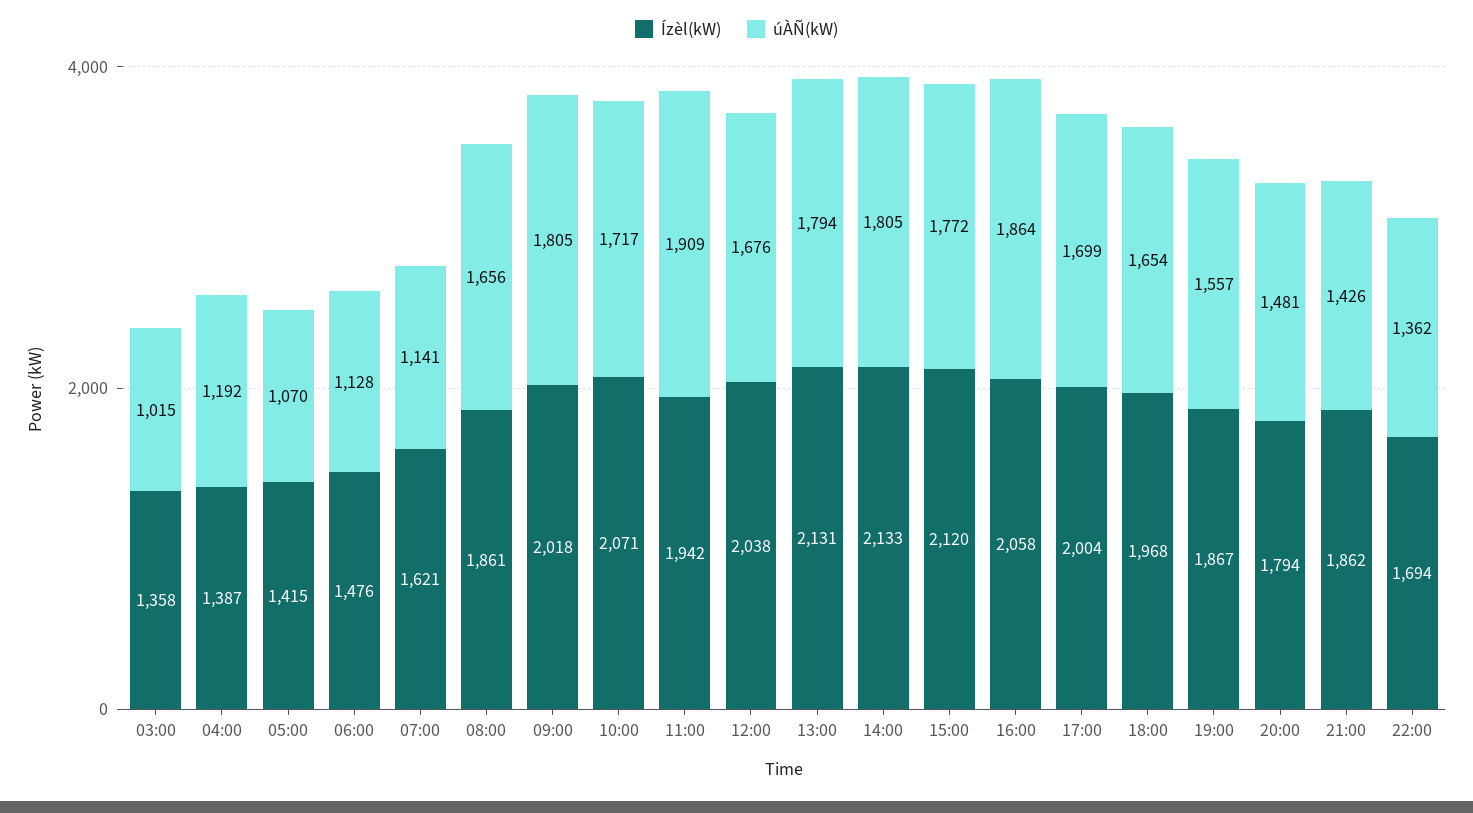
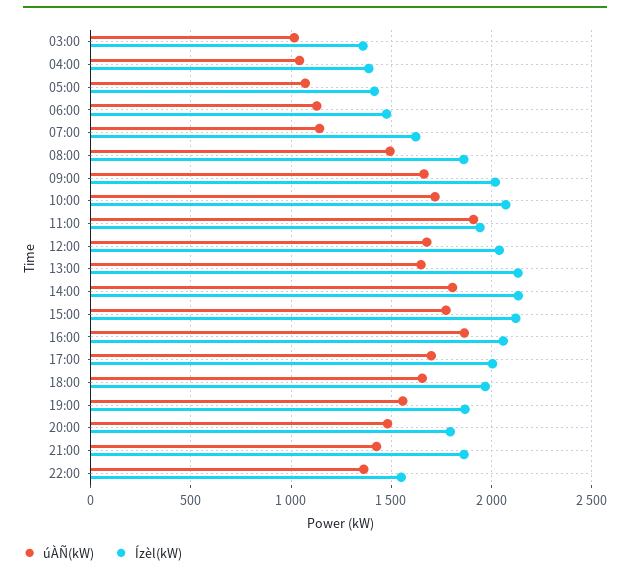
úÀÑ(kW), 04:00: 1192 -> 1050
úÀÑ(kW), 08:00: 1656 -> 1500
úÀÑ(kW), 09:00: 1805 -> 1650
úÀÑ(kW), 13:00: 1794 -> 1650
Ízèl(kW), 22:00: 1694 -> 1550

